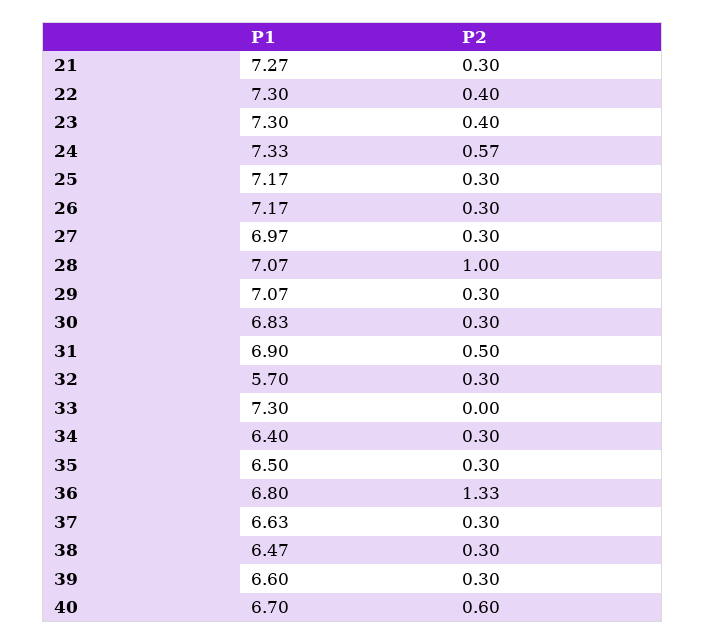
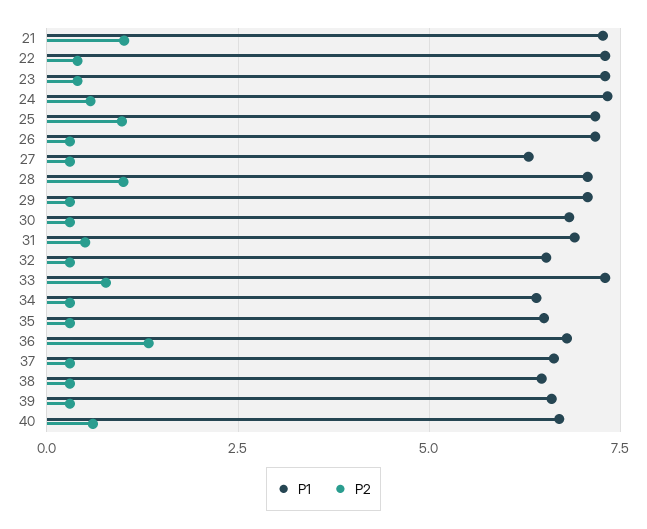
P2, 21: 0.3 -> 1
P2, 25: 0.3 -> 1
P1, 27: 6.97 -> 6.25
P1, 32: 5.7 -> 6.5
P2, 33: 0 -> 0.75

